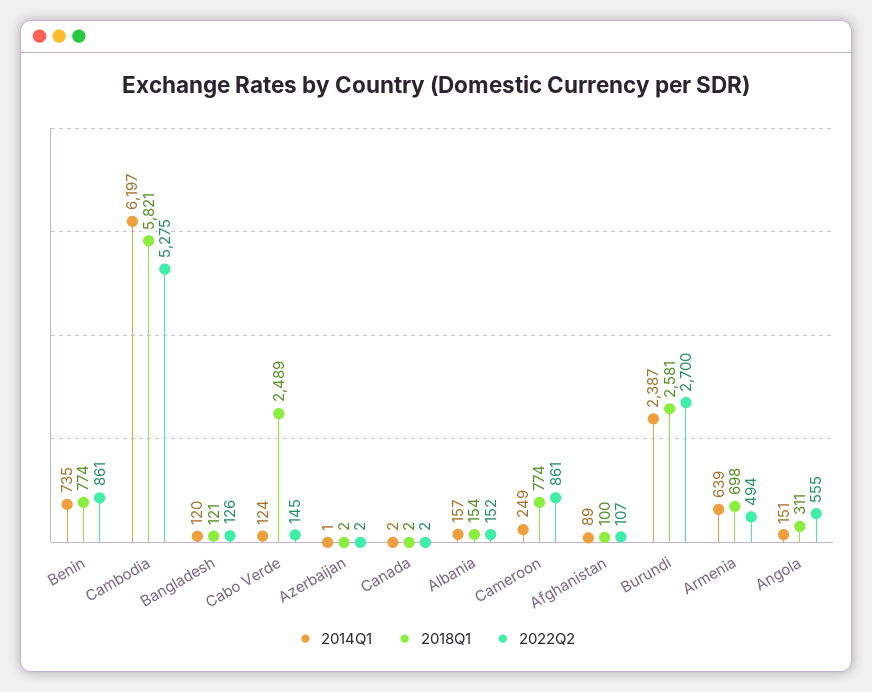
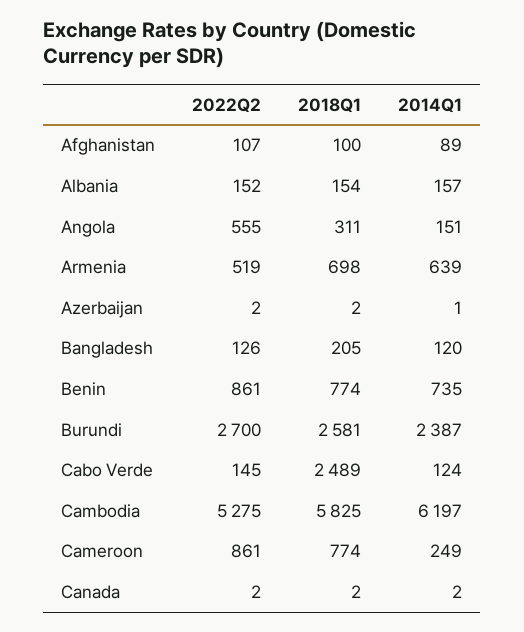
2018Q1, Cambodia: 5821 -> 5825
2018Q1, Bangladesh: 121 -> 205
2022Q2, Armenia: 494 -> 519

